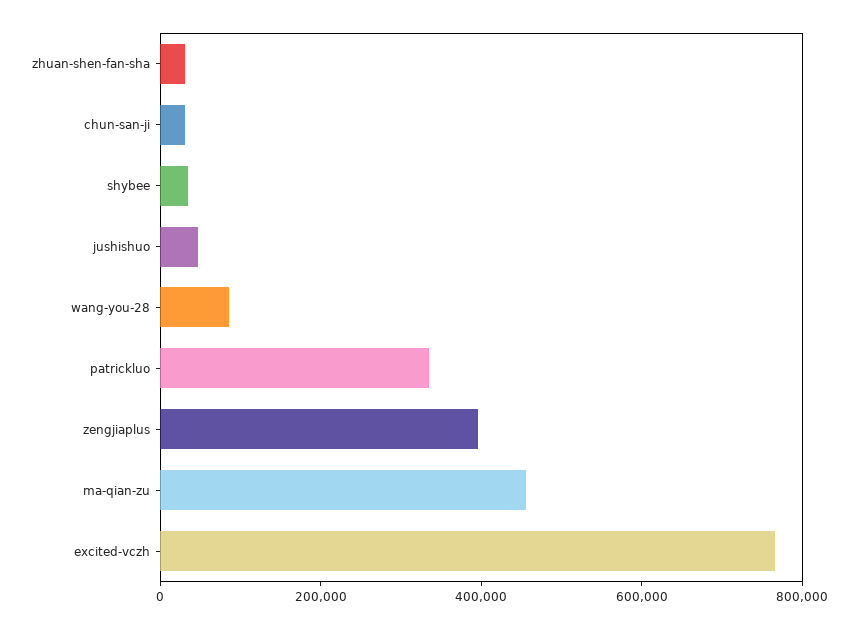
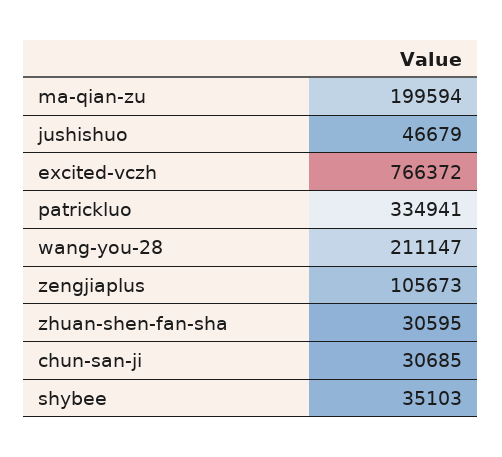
wang-you-28: 100000 -> 211147
zengjiaplus: 400000 -> 105673
ma-qian-zu: 450000 -> 199594

